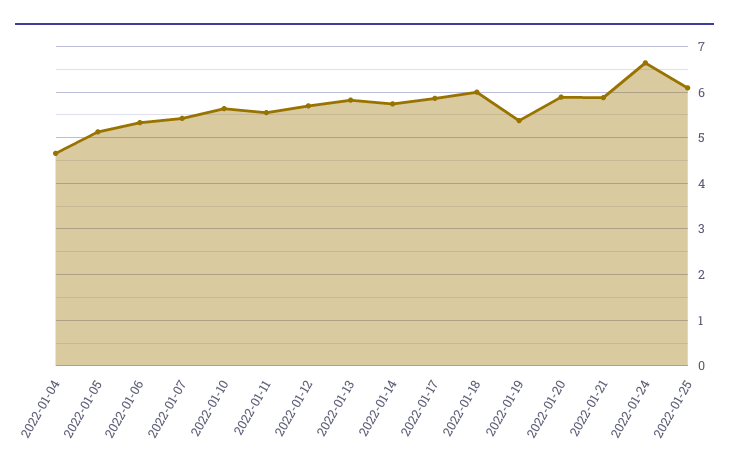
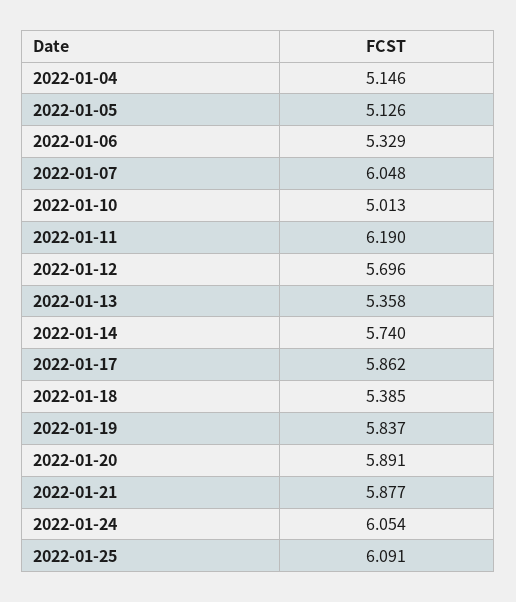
2022-01-04: 4.6 -> 5.146
2022-01-07: 5.4 -> 6.048
2022-01-10: 5.6 -> 5.013
2022-01-11: 5.6 -> 6.19
2022-01-13: 5.8 -> 5.358
2022-01-18: 6 -> 5.385
2022-01-19: 5.4 -> 5.837
2022-01-24: 6.6 -> 6.054

